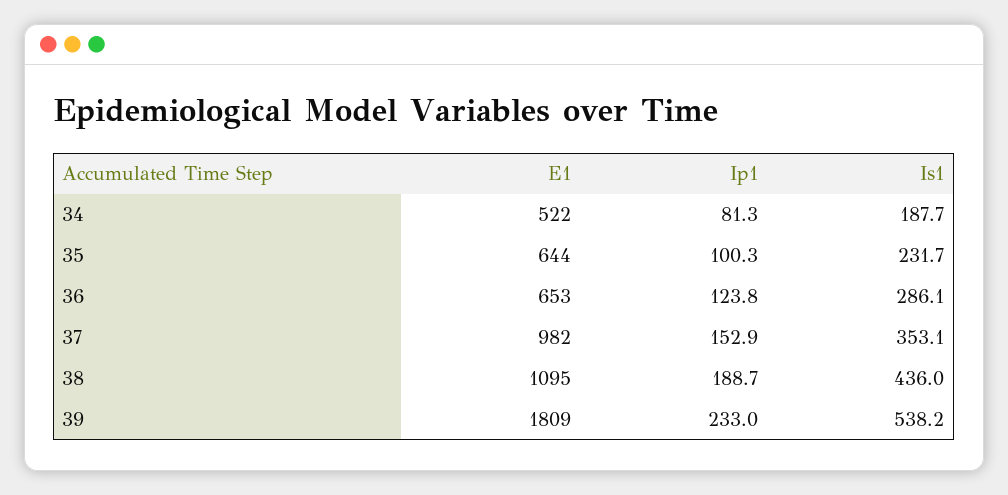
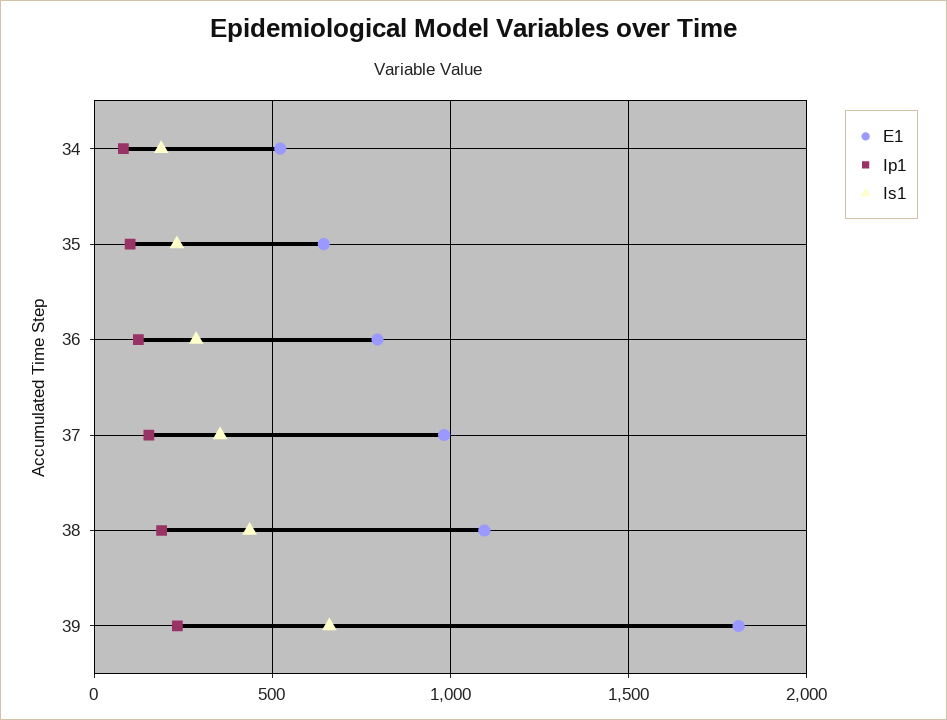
E1, 36: 653 -> 800
Is1, 39: 538.2 -> 650

